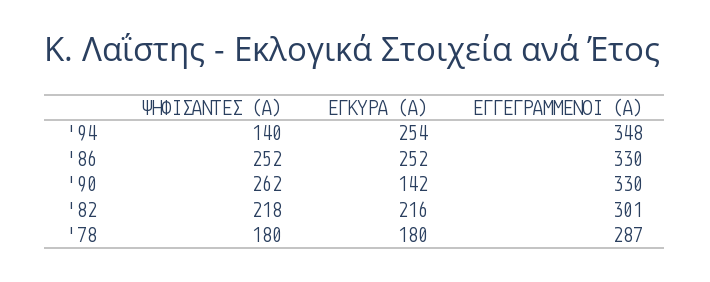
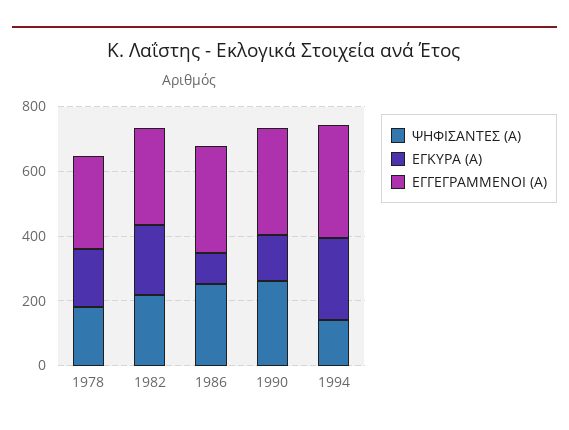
ΕΓΚΥΡΑ (Α), '86: 252 -> 100

